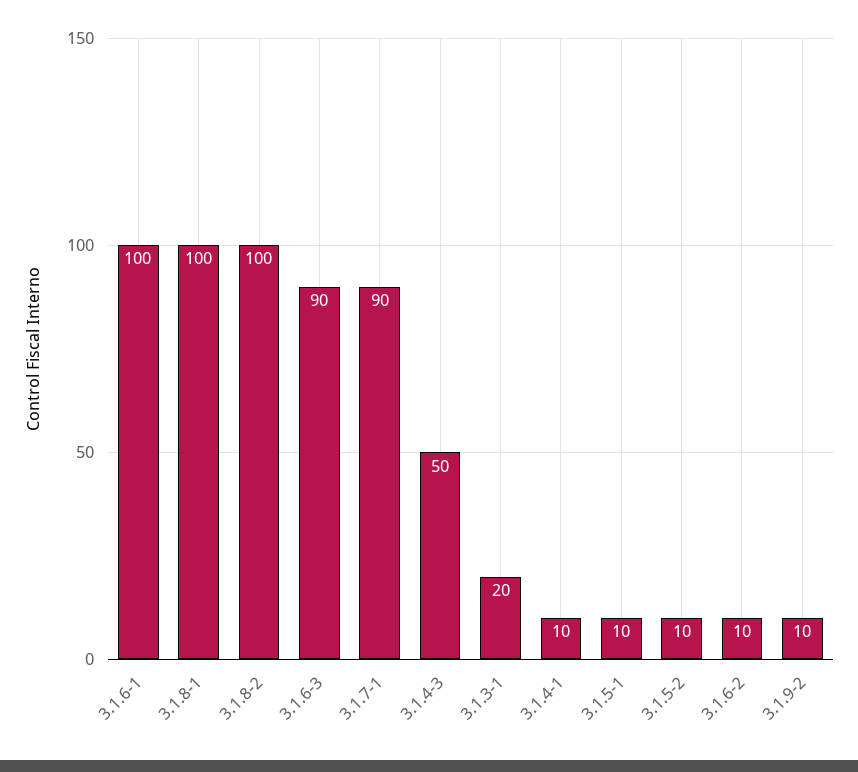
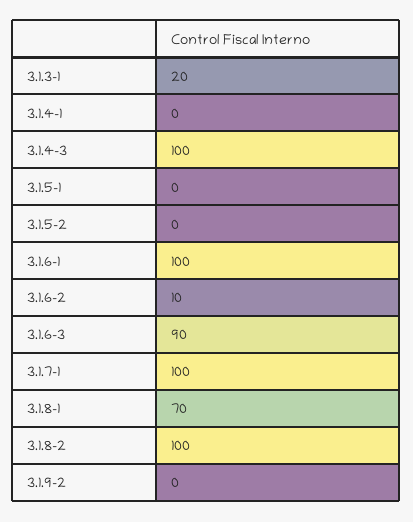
3.1.8-1: 100 -> 70
3.1.7-1: 90 -> 100
3.1.4-3: 50 -> 100
3.1.4-1: 10 -> 0
3.1.5-1: 10 -> 0
3.1.5-2: 10 -> 0
3.1.9-2: 10 -> 0

